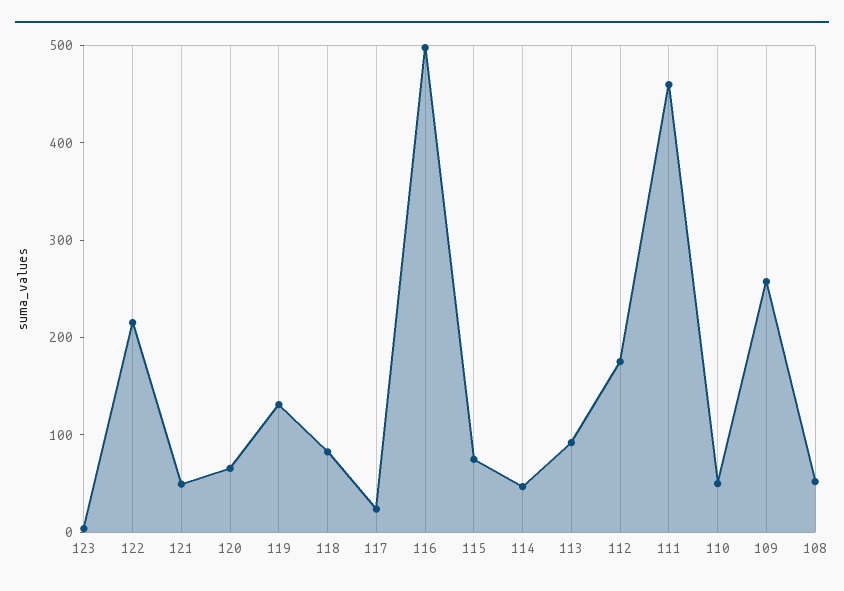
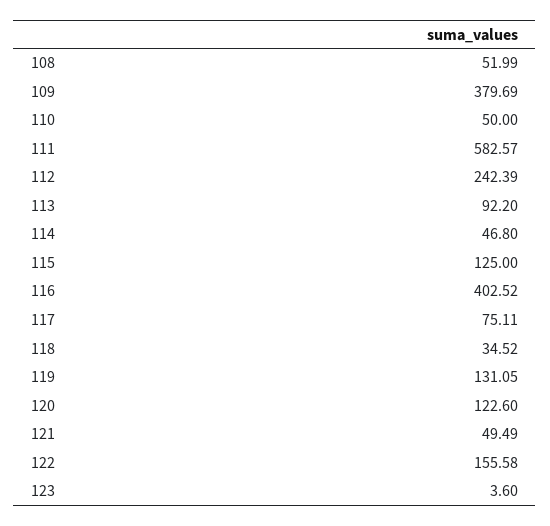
122: 220 -> 155.58
120: 60 -> 122.6
118: 80 -> 34.52
117: 20 -> 75.11
116: 500 -> 402.52
115: 80 -> 125
112: 180 -> 242.39
111: 460 -> 582.57
109: 260 -> 379.69

